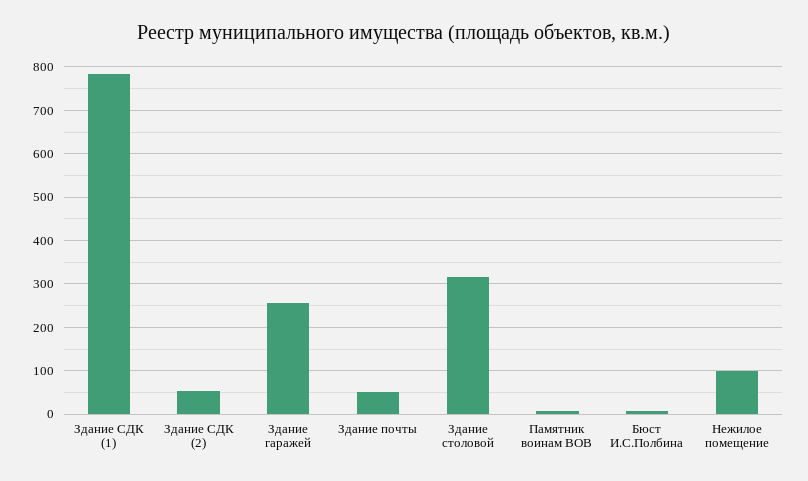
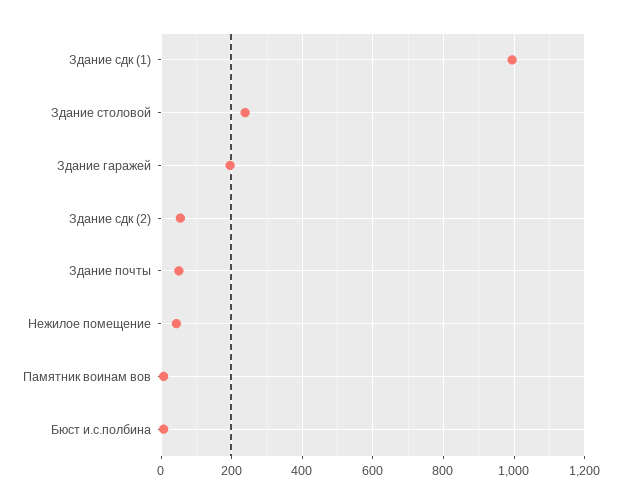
Здание СДК (1): 780 -> 1000
Здание гаражей: 260 -> 200
Здание столовой: 320 -> 240
Нежилое помещение: 100 -> 40

